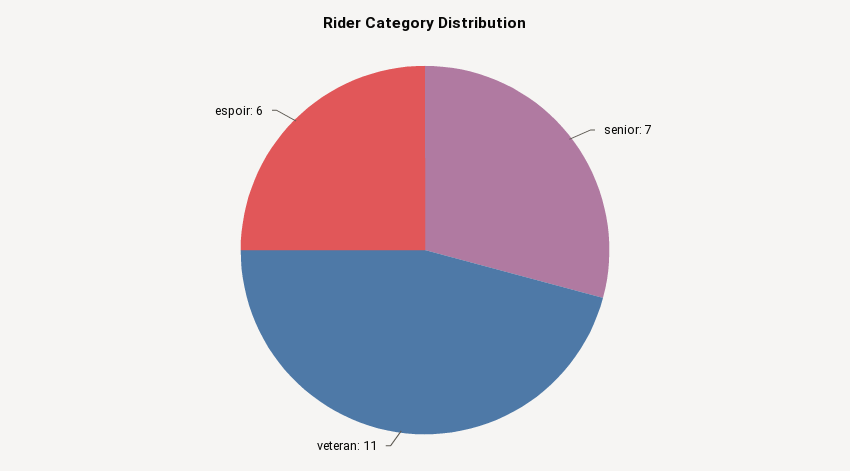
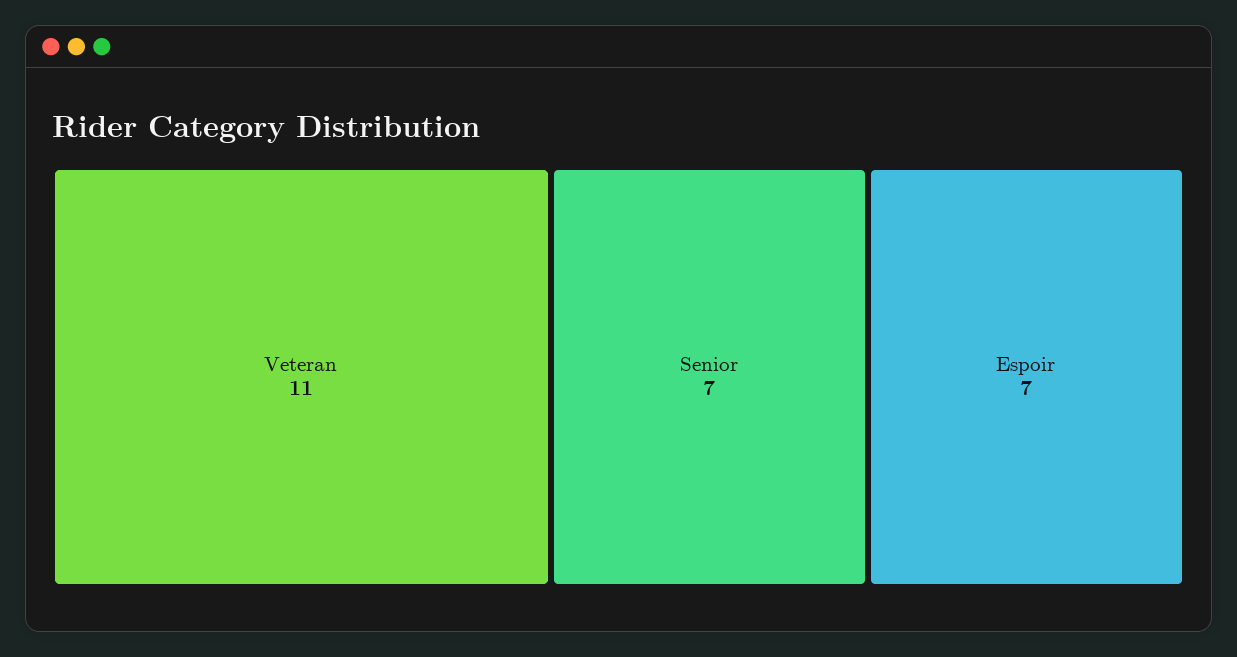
espoir: 6 -> 7

